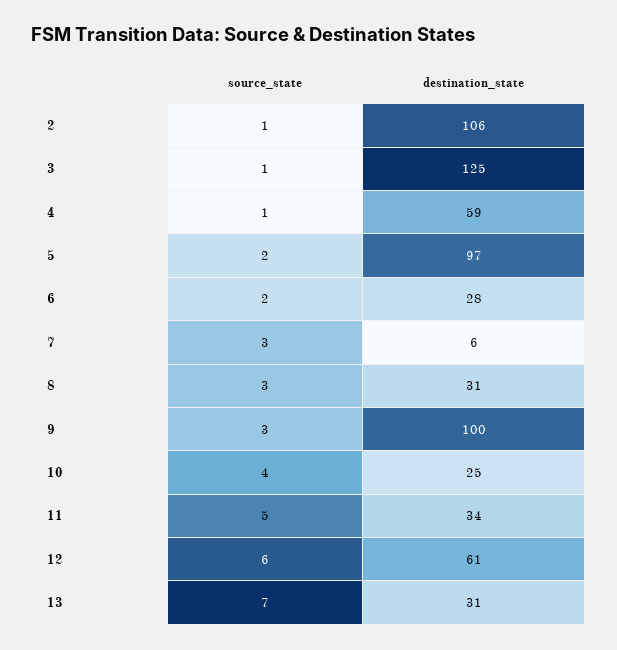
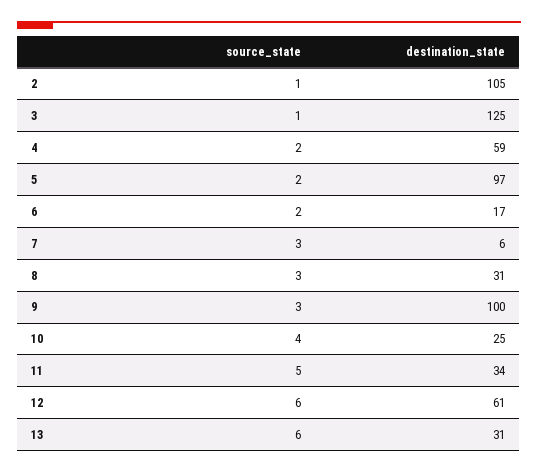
destination_state, 2: 106 -> 105
source_state, 4: 1 -> 2
destination_state, 6: 28 -> 17
source_state, 13: 7 -> 6

